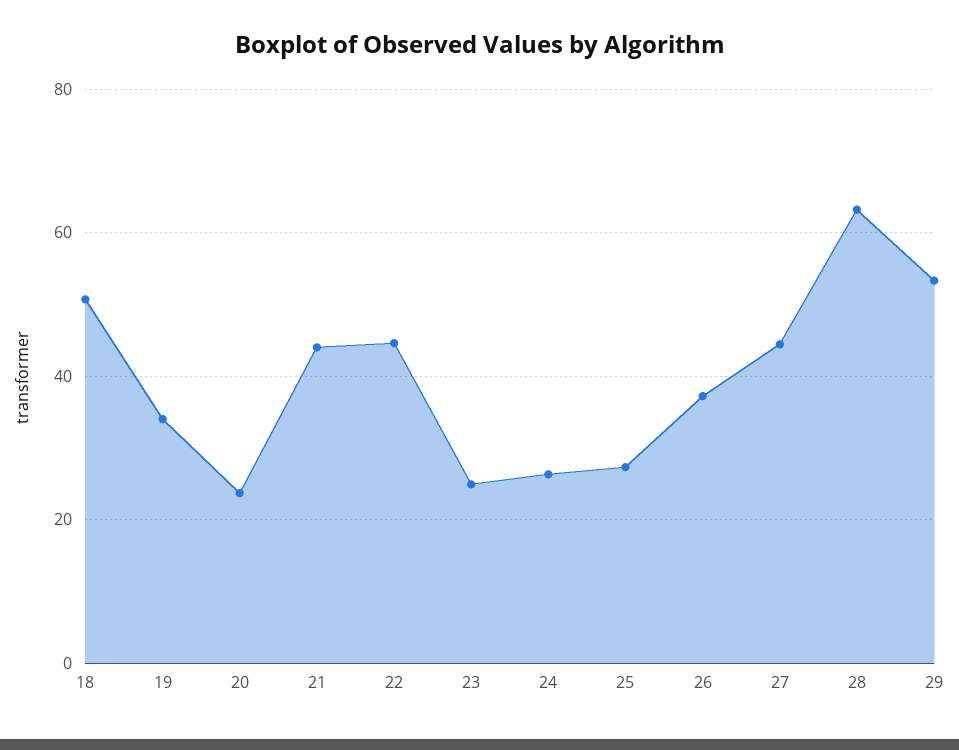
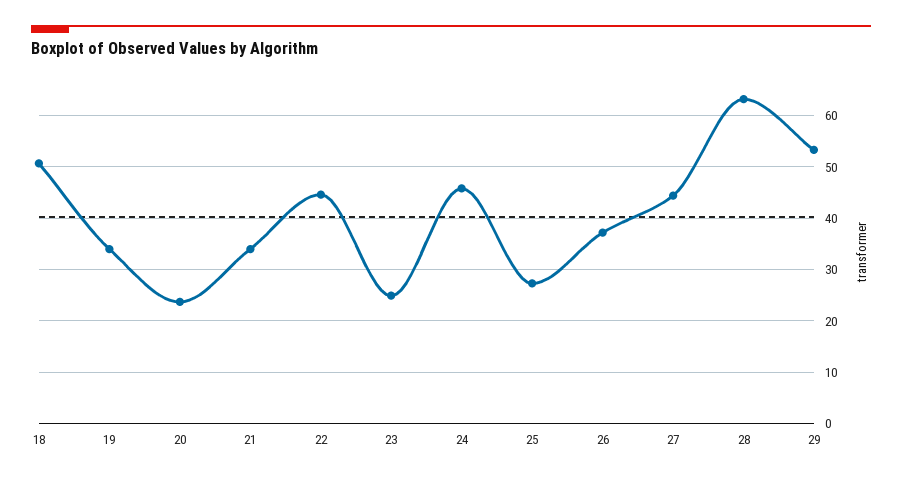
21: 44 -> 34
24: 26 -> 46

